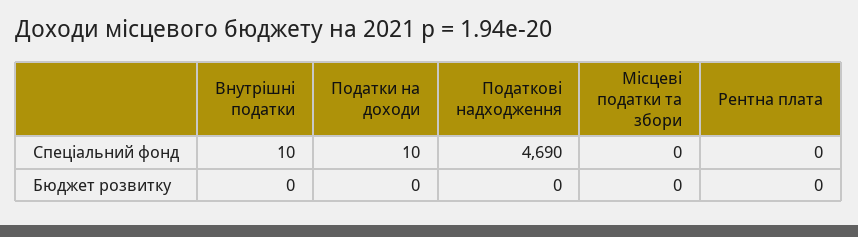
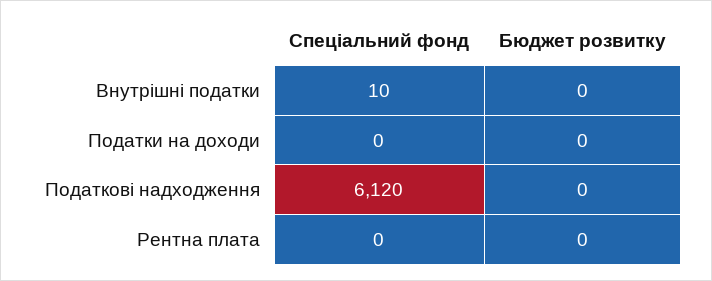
Податки на доходи, Спеціальний фонд: 10 -> 0
Податкові надходження, Спеціальний фонд: 4690 -> 6120
Місцеві податки та збори, Спеціальний фонд: 0 -> none
Місцеві податки та збори, Бюджет розвитку: 0 -> none

